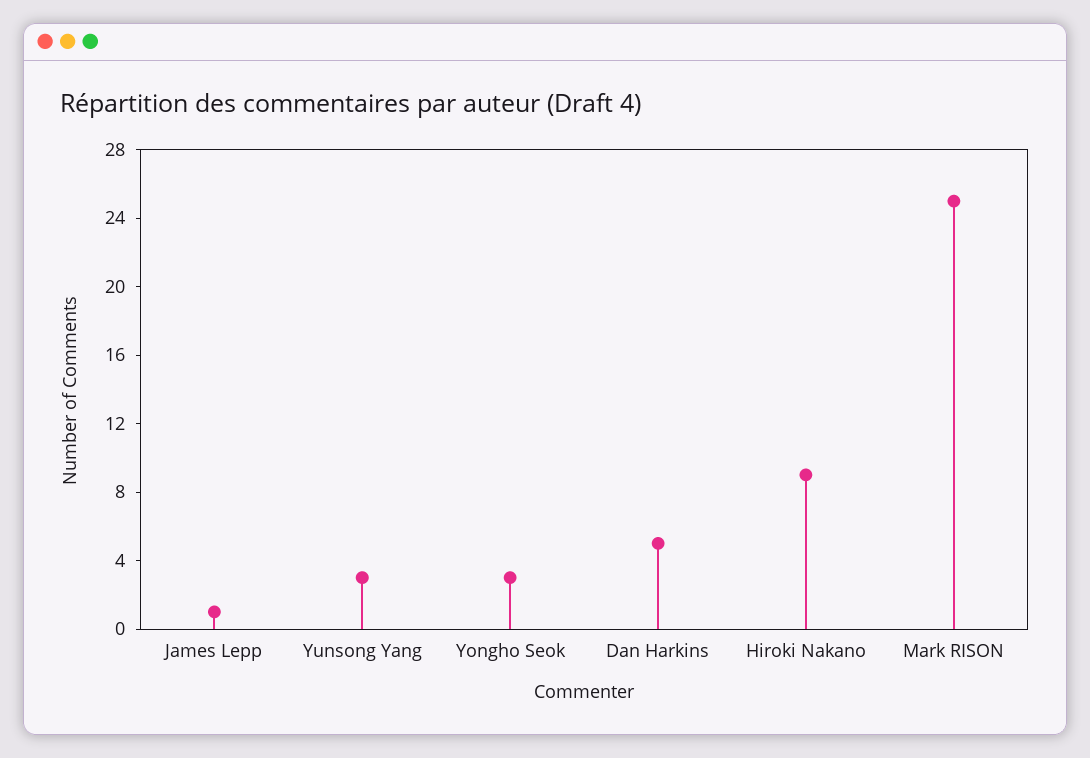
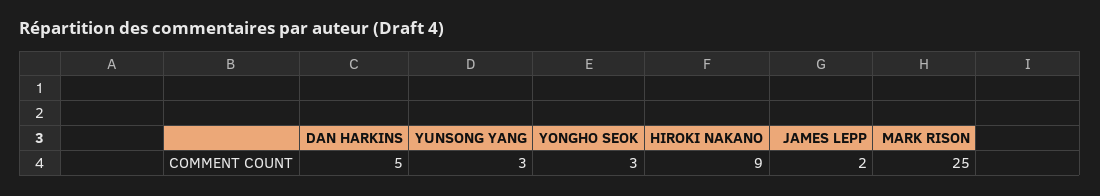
James Lepp: 1 -> 2

